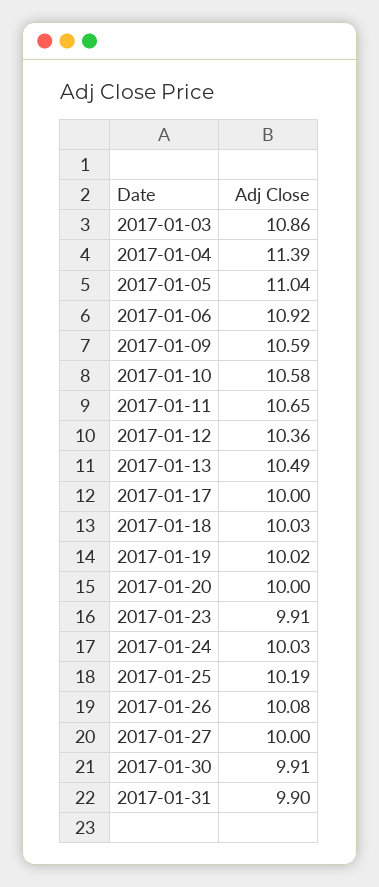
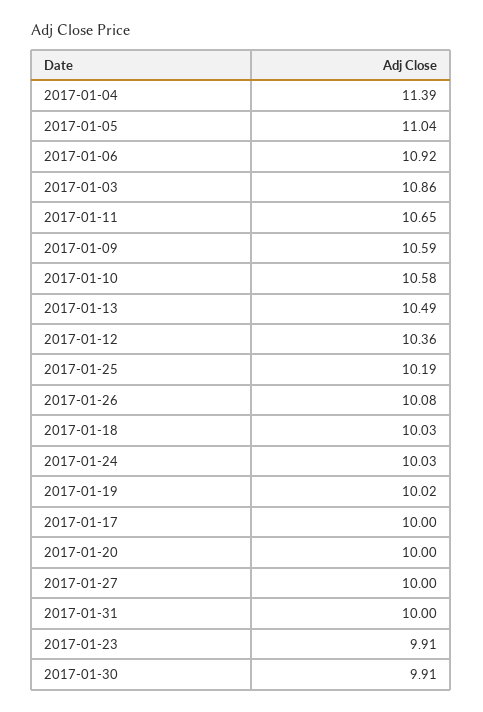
2017-01-31: 9.9 -> 10

